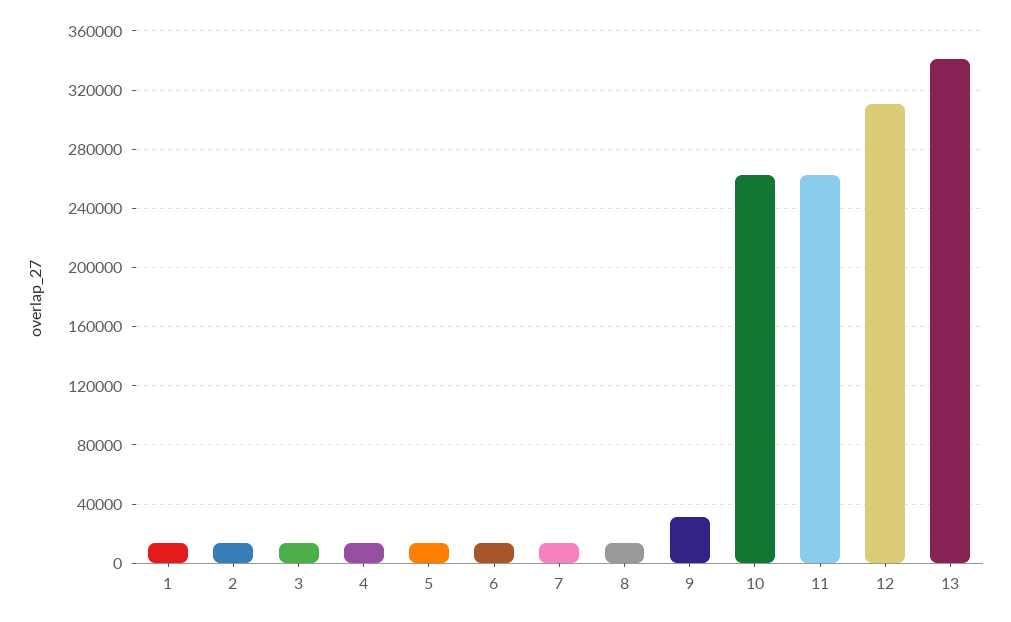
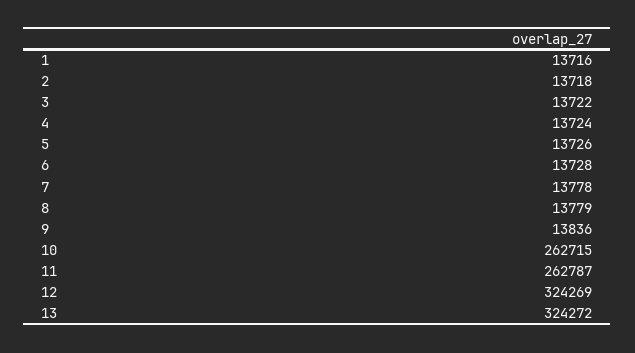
9: 30000 -> 13836
12: 310000 -> 324269
13: 340000 -> 324272

